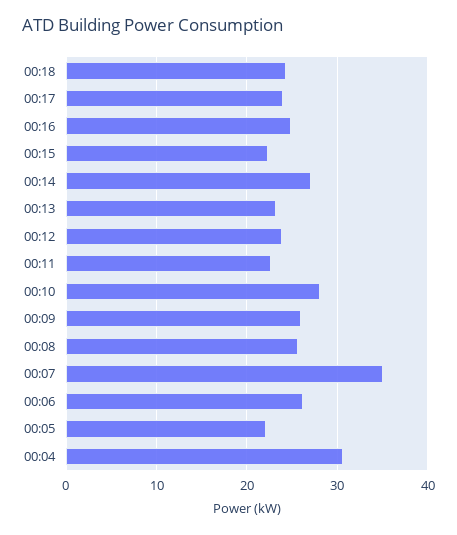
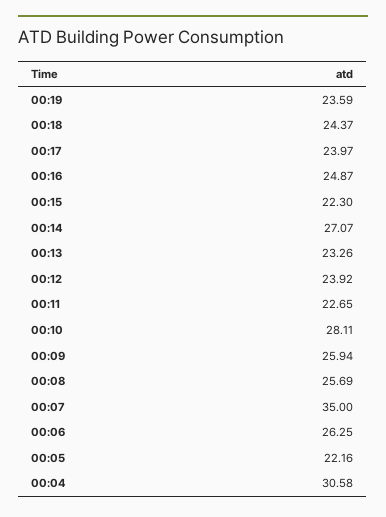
00:19: none -> 23.59

